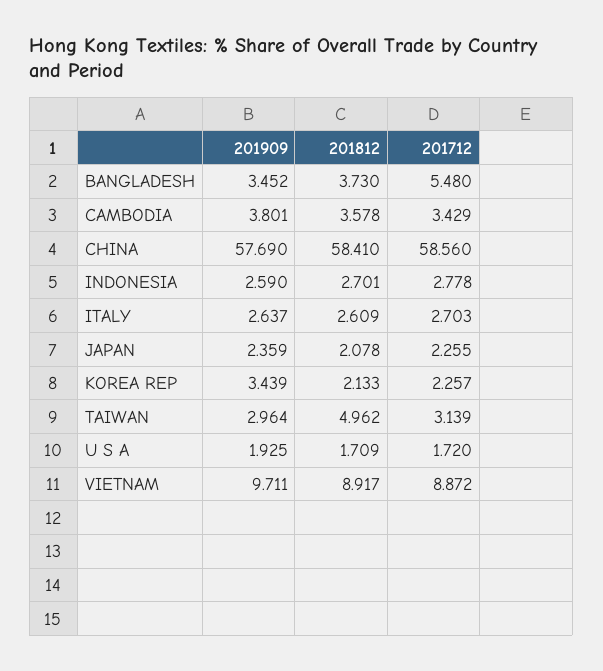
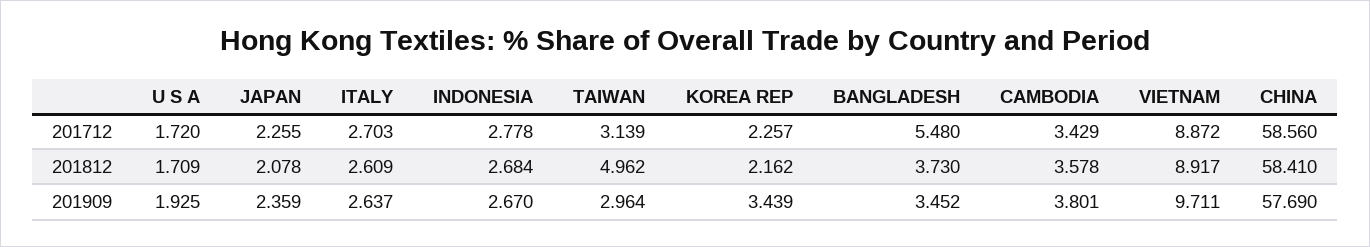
201909, INDONESIA: 2.59 -> 2.67
201812, INDONESIA: 2.701 -> 2.684
201812, KOREA REP: 2.133 -> 2.162

